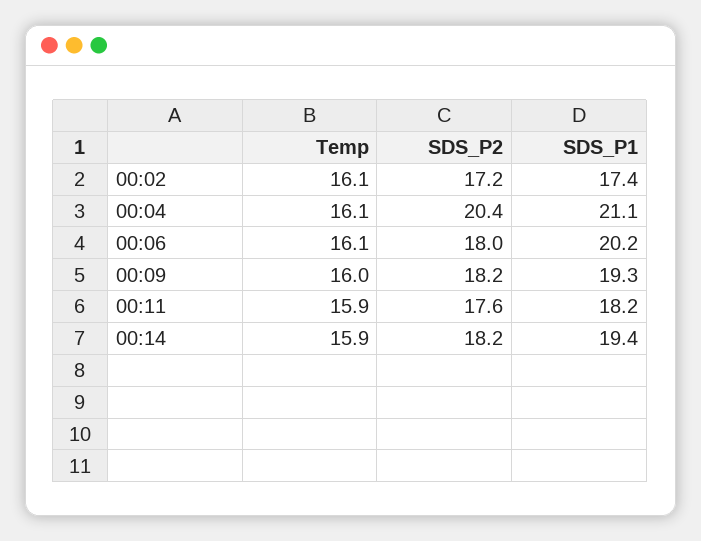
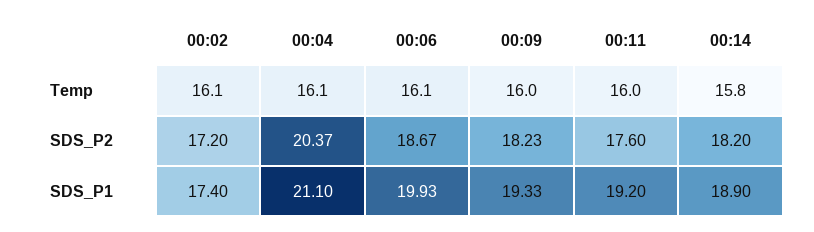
SDS_P2, 00:06: 18 -> 18.67
SDS_P1, 00:06: 20.2 -> 19.93
Temp, 00:11: 15.9 -> 16
SDS_P1, 00:11: 18.2 -> 19.2
Temp, 00:14: 15.9 -> 15.8
SDS_P1, 00:14: 19.4 -> 18.9

